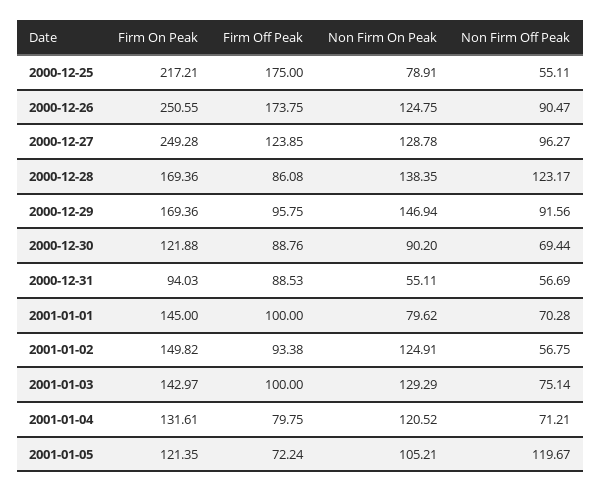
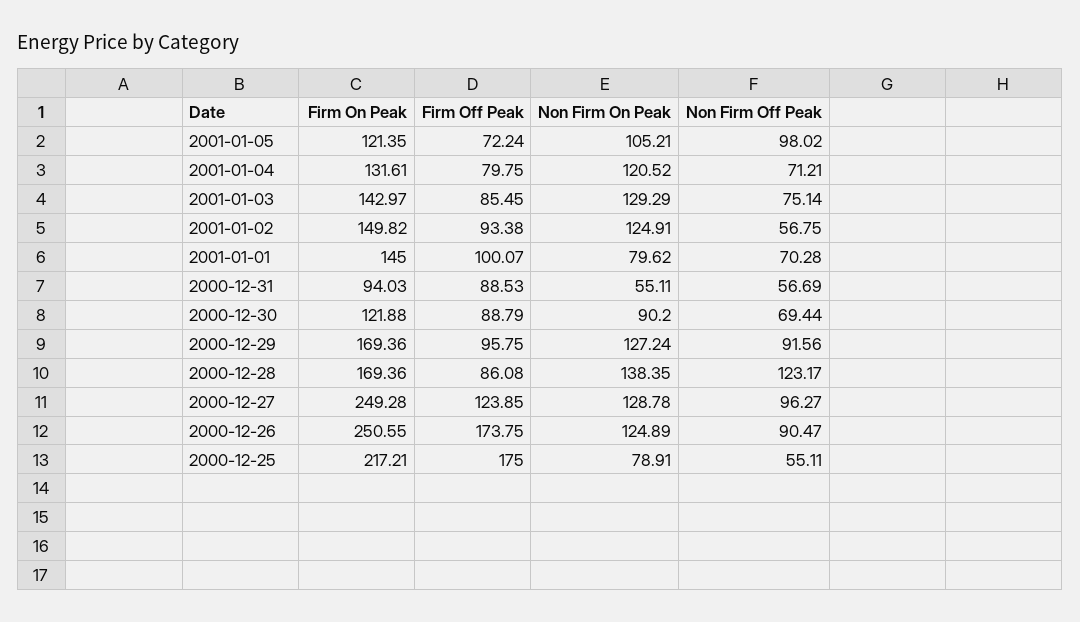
Non Firm On Peak, 2000-12-26: 124.75 -> 124.89
Non Firm On Peak, 2000-12-29: 146.94 -> 127.24
Firm Off Peak, 2000-12-30: 88.76 -> 88.79
Firm Off Peak, 2001-01-01: 100 -> 100.07
Firm Off Peak, 2001-01-03: 100 -> 85.45
Non Firm Off Peak, 2001-01-05: 119.67 -> 98.02

